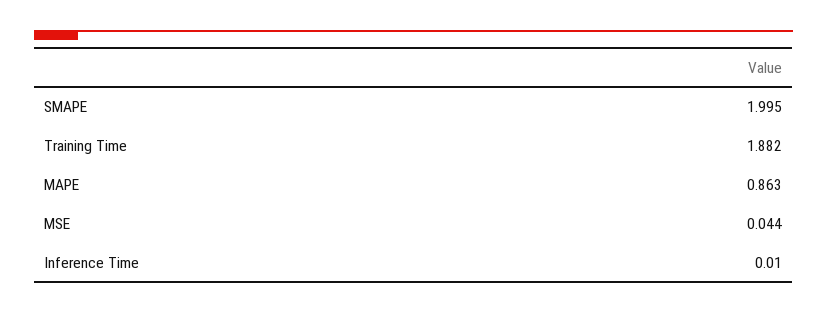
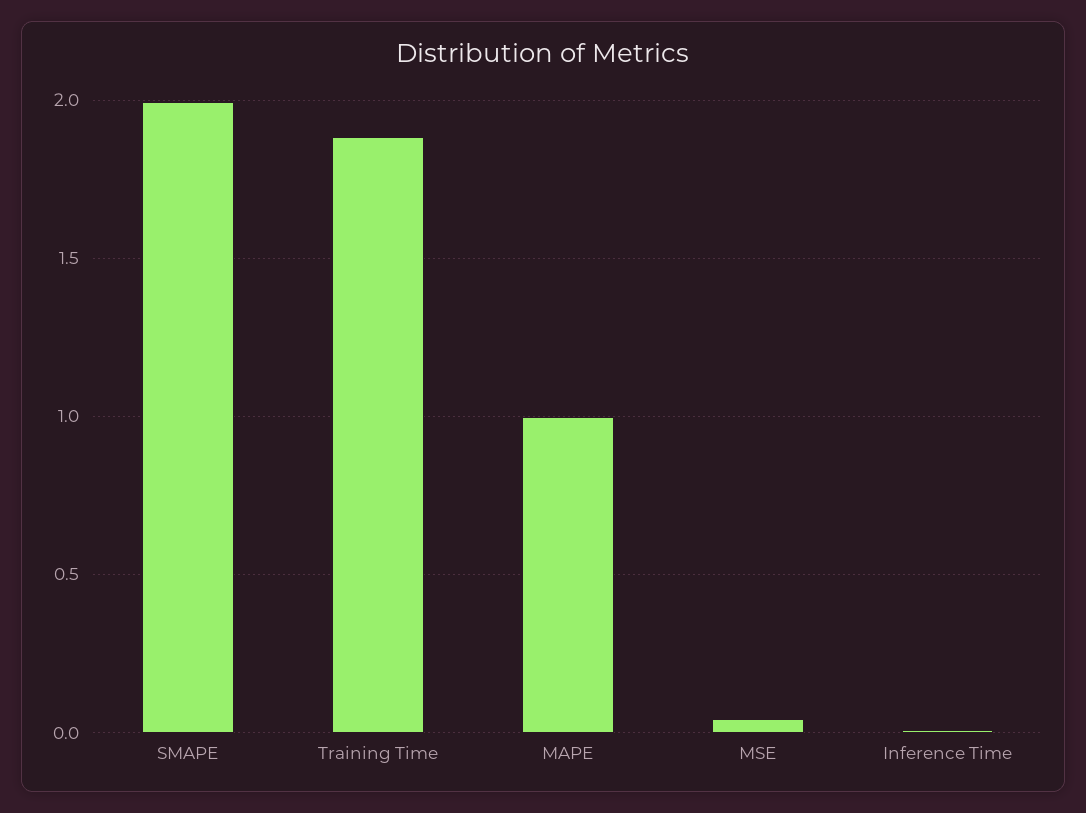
MAPE: 0.863 -> 1

